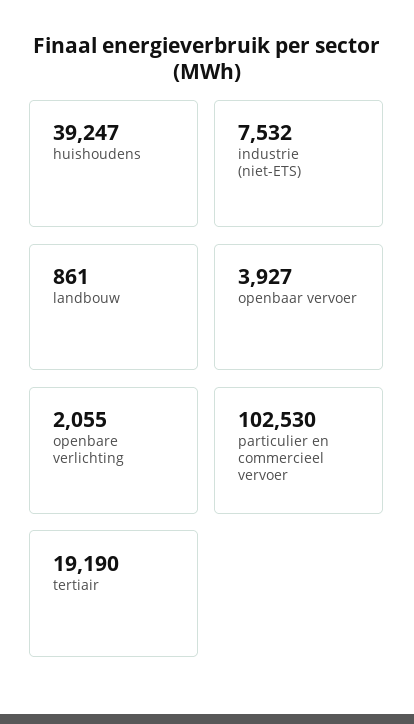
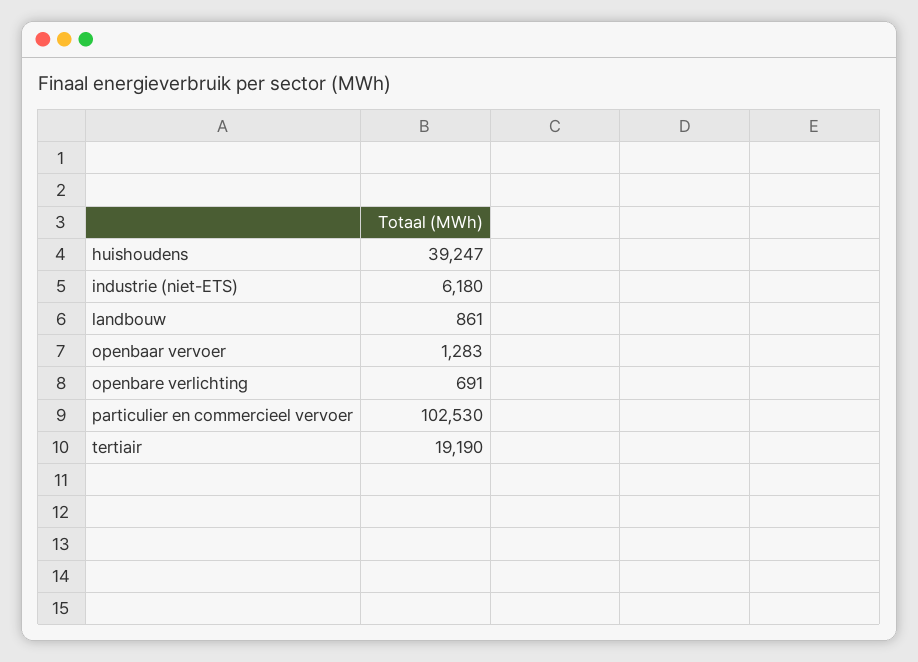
industrie (niet-ETS): 7532 -> 6180
openbaar vervoer: 3927 -> 1283
openbare verlichting: 2055 -> 691

